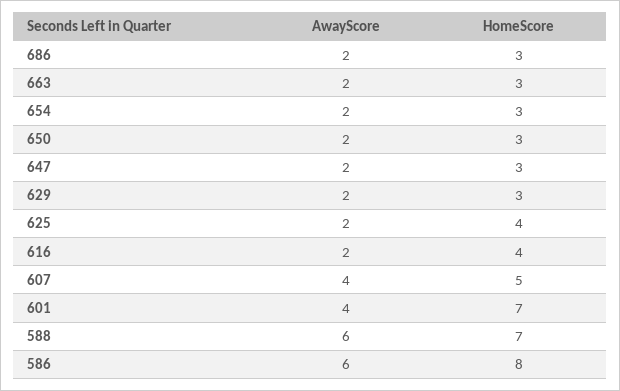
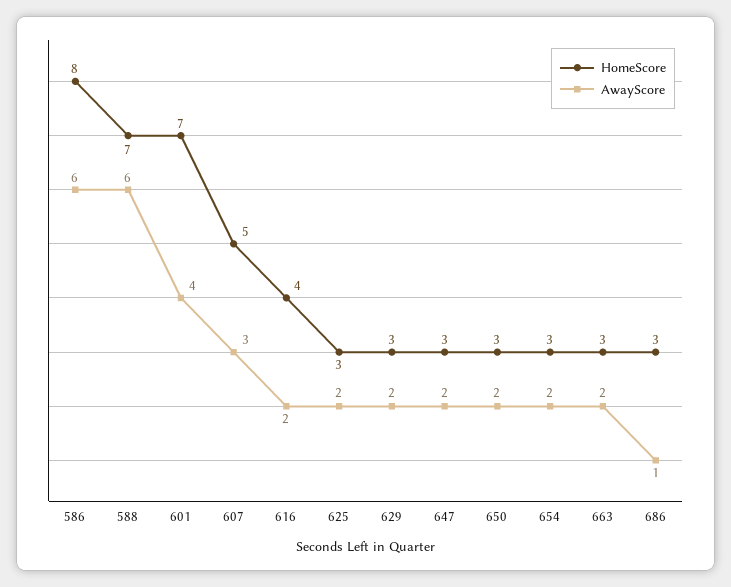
AwayScore, 686: 2 -> 1
HomeScore, 625: 4 -> 3
AwayScore, 607: 4 -> 3

